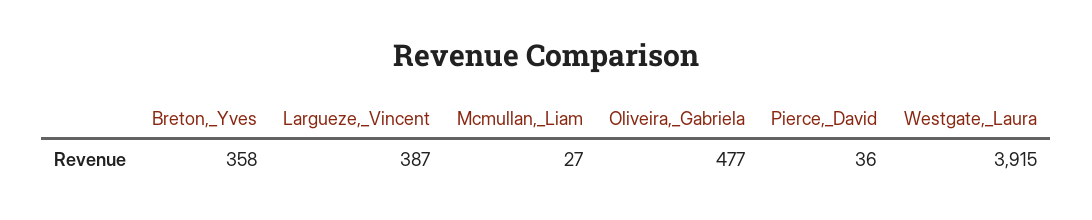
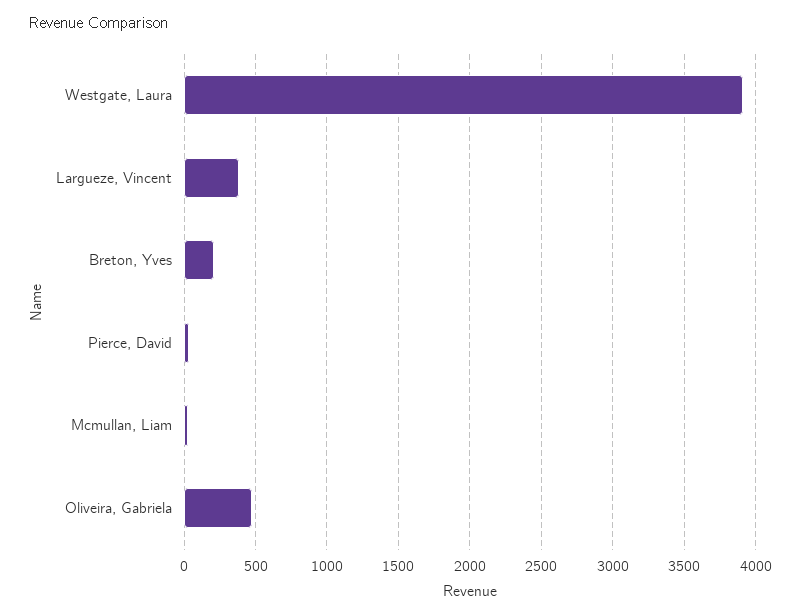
Breton,_Yves: 358 -> 200

